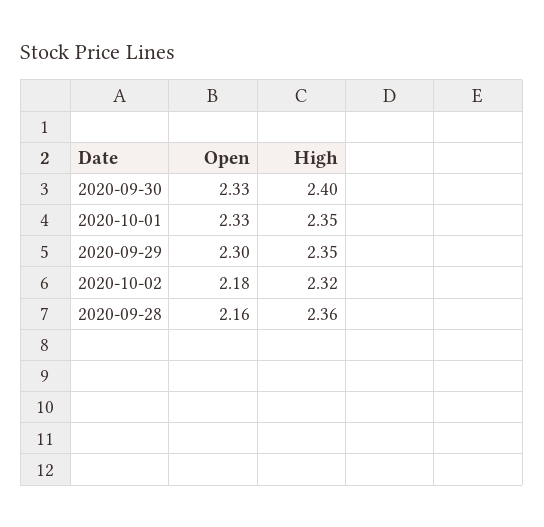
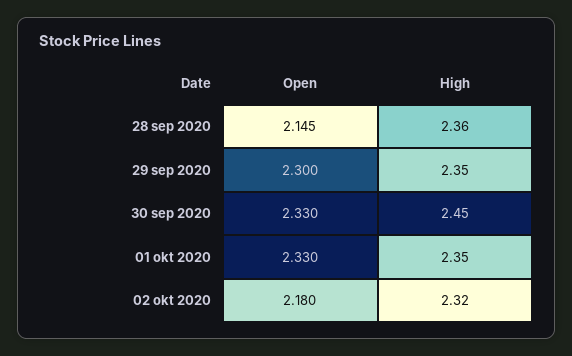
High, 2020-09-30: 2.4 -> 2.45
Open, 2020-09-28: 2.16 -> 2.145

